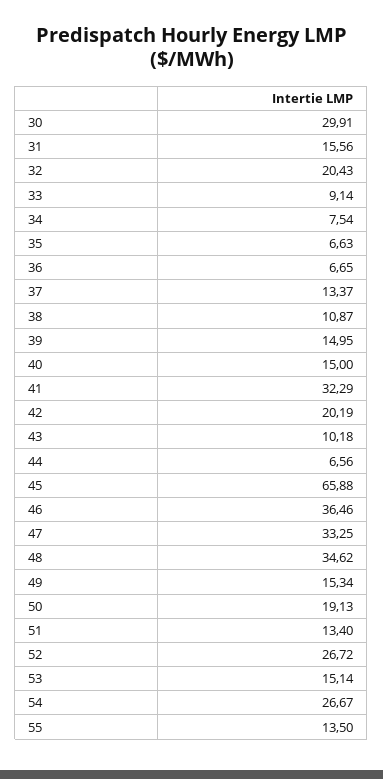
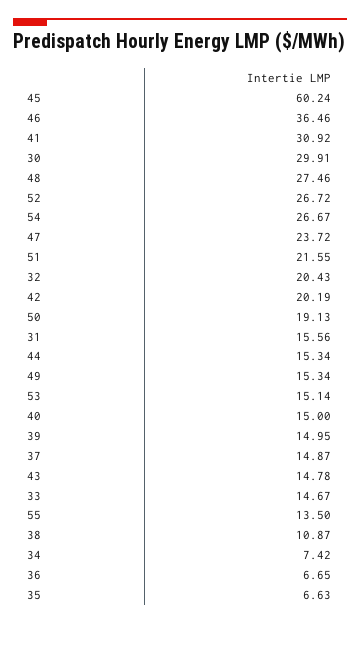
33: 9.14 -> 14.67
34: 7.54 -> 7.42
37: 13.37 -> 14.87
41: 32.29 -> 30.92
43: 10.18 -> 14.78
44: 6.56 -> 15.34
45: 65.88 -> 60.24
47: 33.25 -> 23.72
48: 34.62 -> 27.46
51: 13.4 -> 21.55

